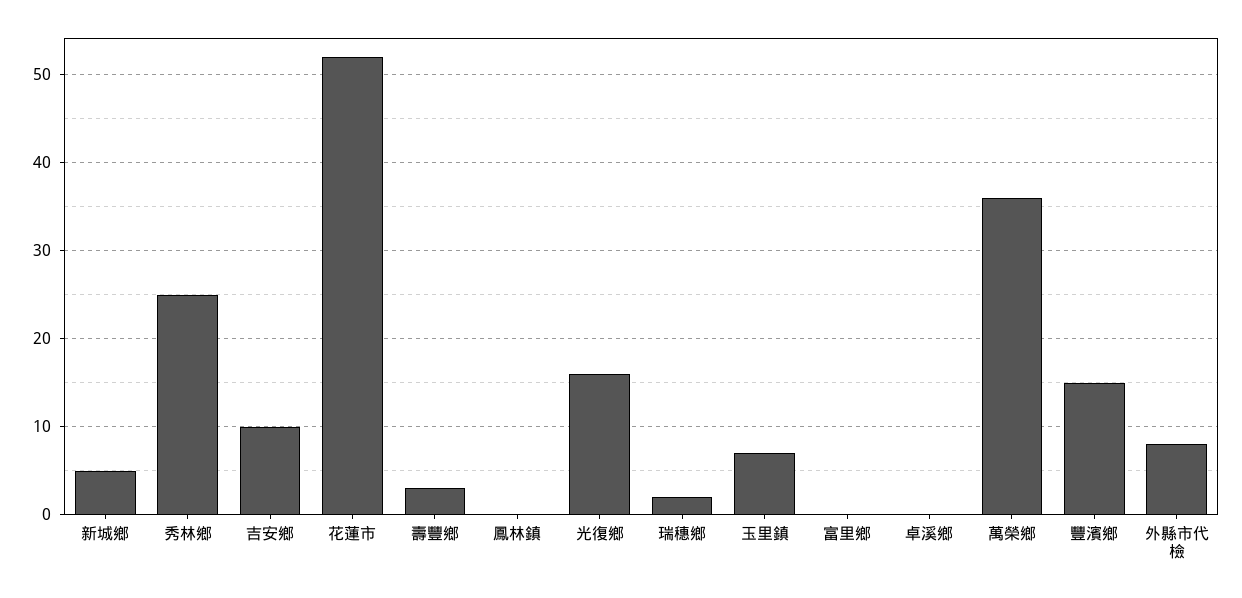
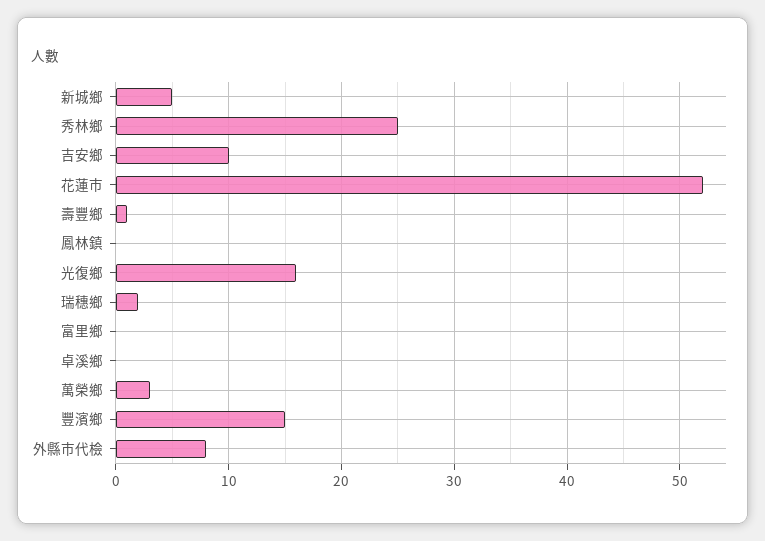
壽豐鄉: 3 -> 1
玉里鎮: 7 -> none
萬榮鄉: 36 -> 3

